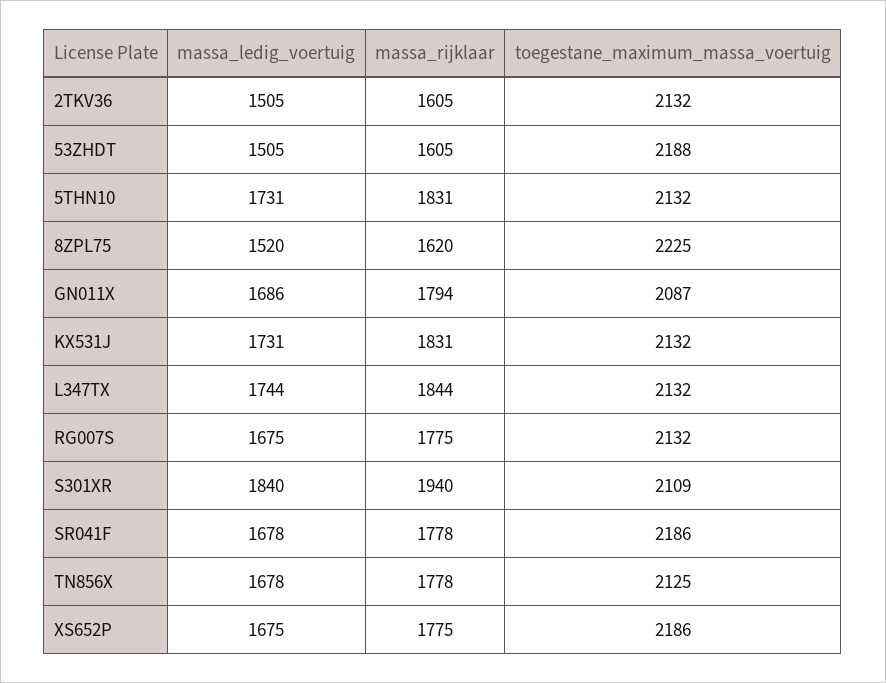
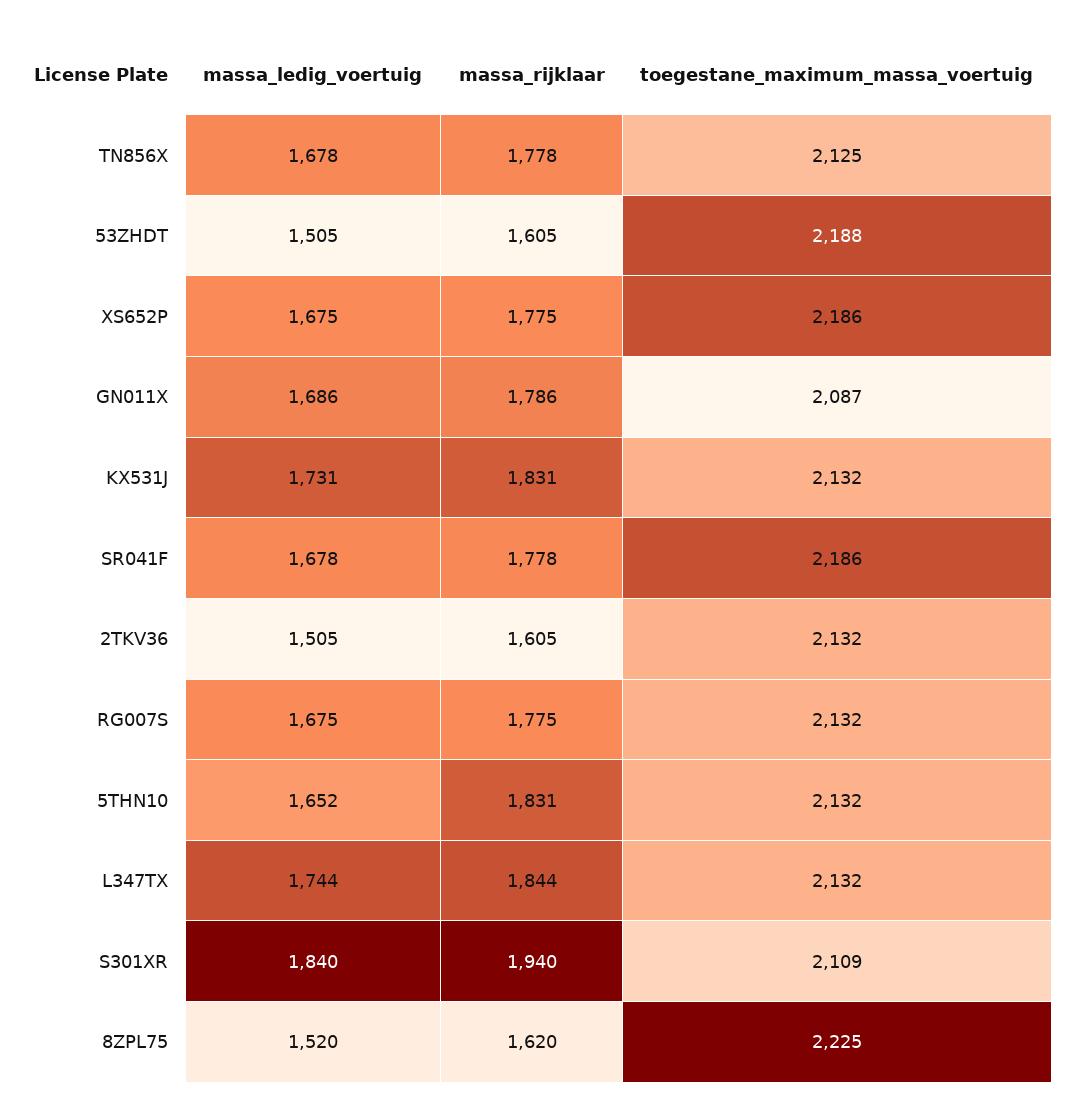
massa_ledig_voertuig, 5THN10: 1731 -> 1652
massa_rijklaar, GN011X: 1794 -> 1786

